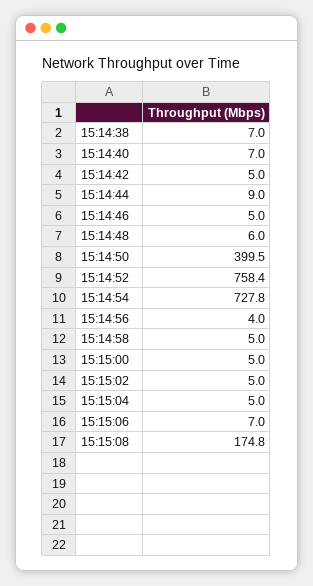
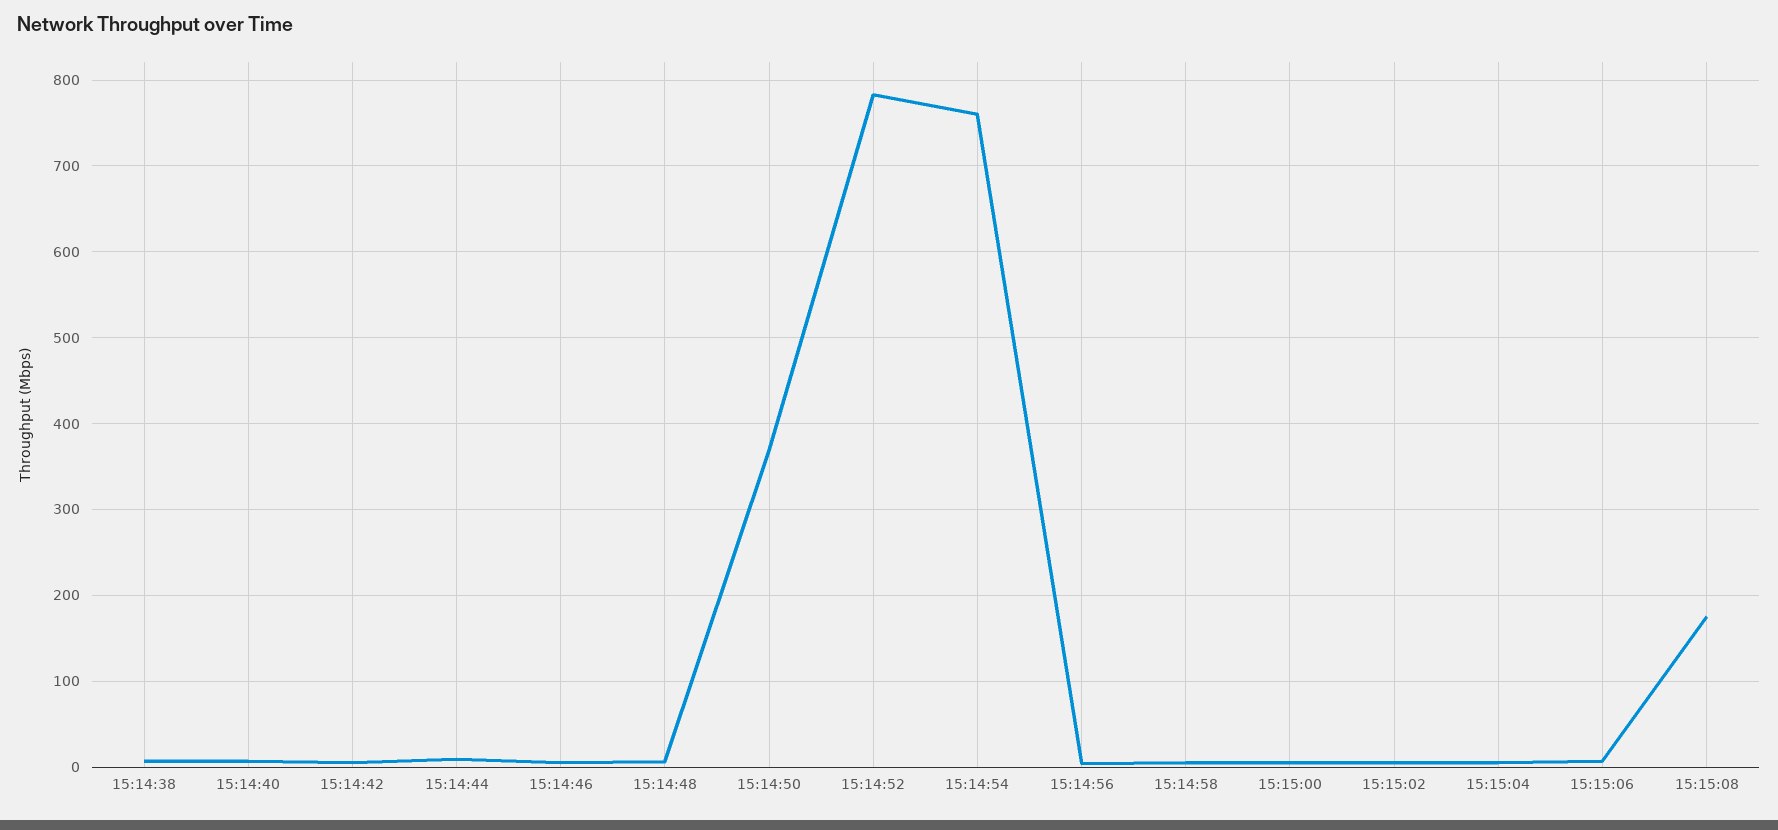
15:14:50: 399.5 -> 370
15:14:52: 758.4 -> 780
15:14:54: 727.8 -> 760

